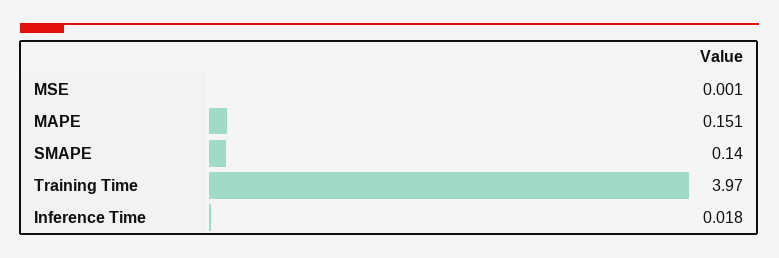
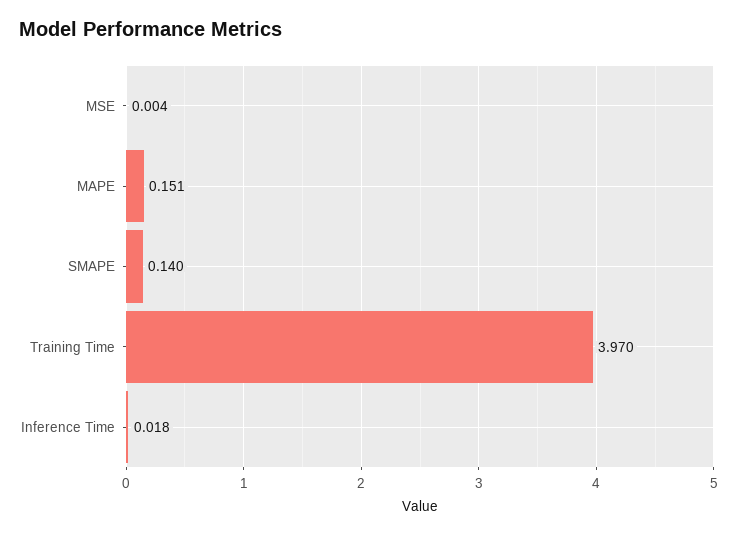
MSE: 0.001 -> 0.004

